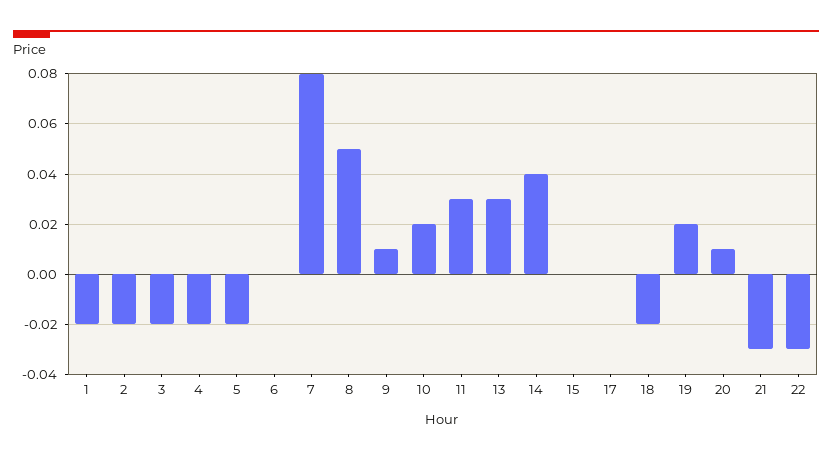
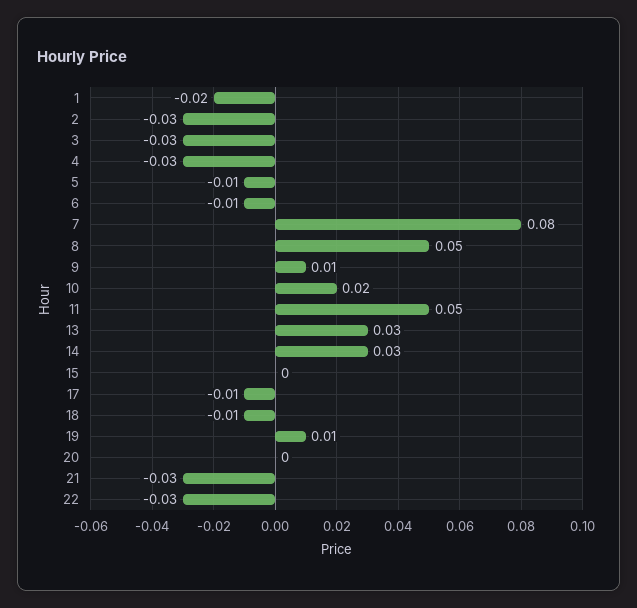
2: -0.02 -> -0.03
3: -0.02 -> -0.03
4: -0.02 -> -0.03
5: -0.02 -> -0.01
6: 0 -> -0.01
11: 0.03 -> 0.05
14: 0.04 -> 0.03
17: 0 -> -0.01
18: -0.02 -> -0.01
19: 0.02 -> 0.01
20: 0.01 -> 0

